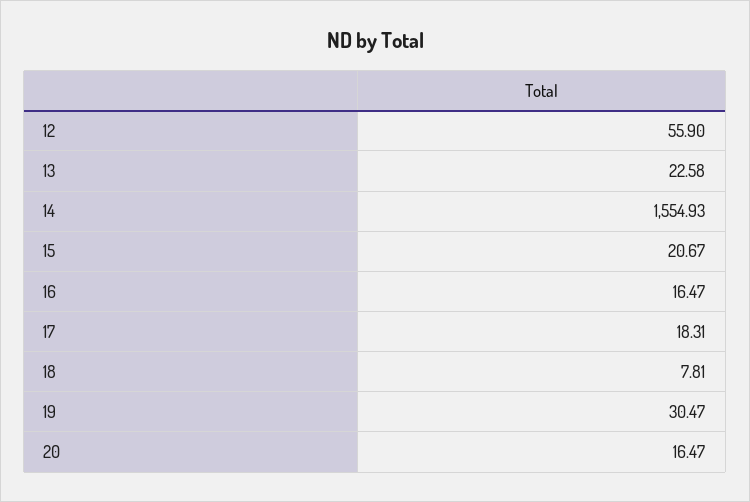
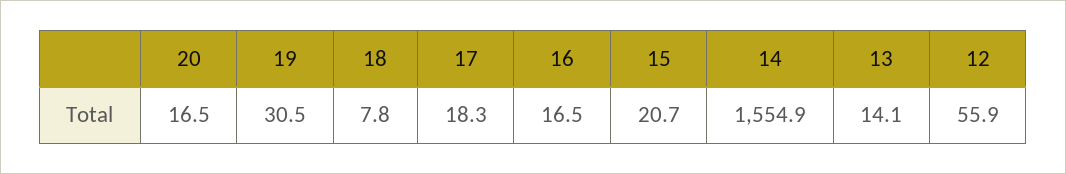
13: 22.58 -> 14.1

